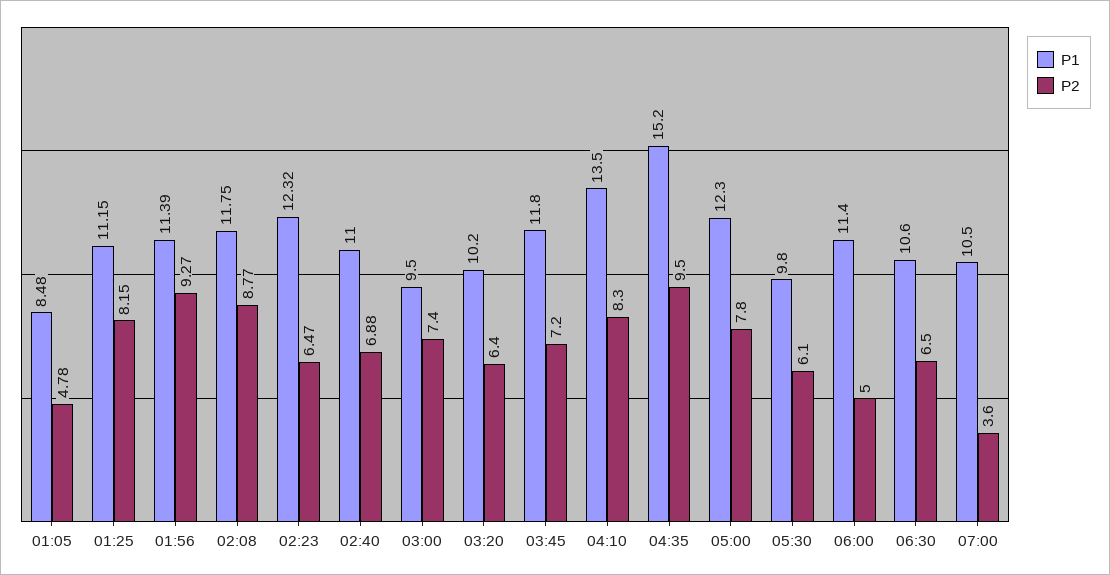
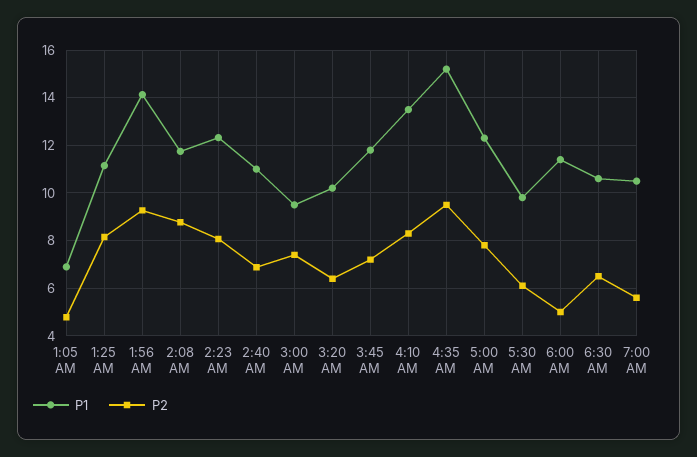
P1, 01:05: 8.48 -> 7
P1, 01:56: 11.39 -> 14
P2, 02:23: 6.47 -> 8
P2, 07:00: 3.6 -> 5.5

